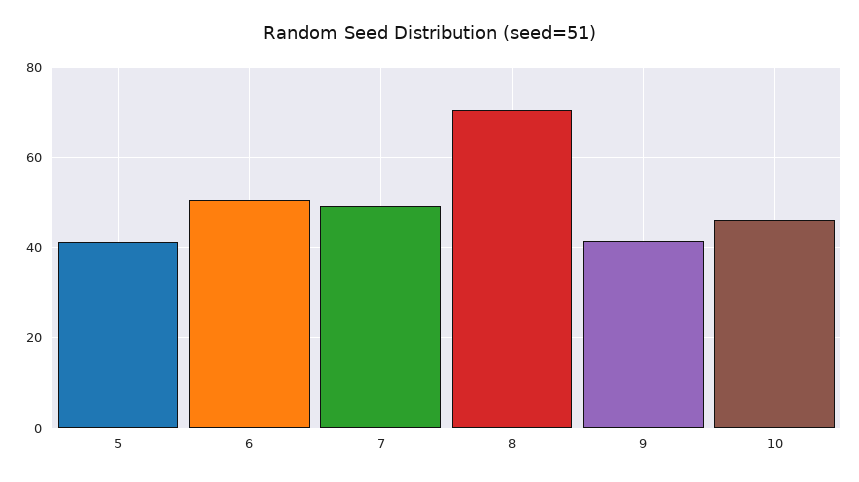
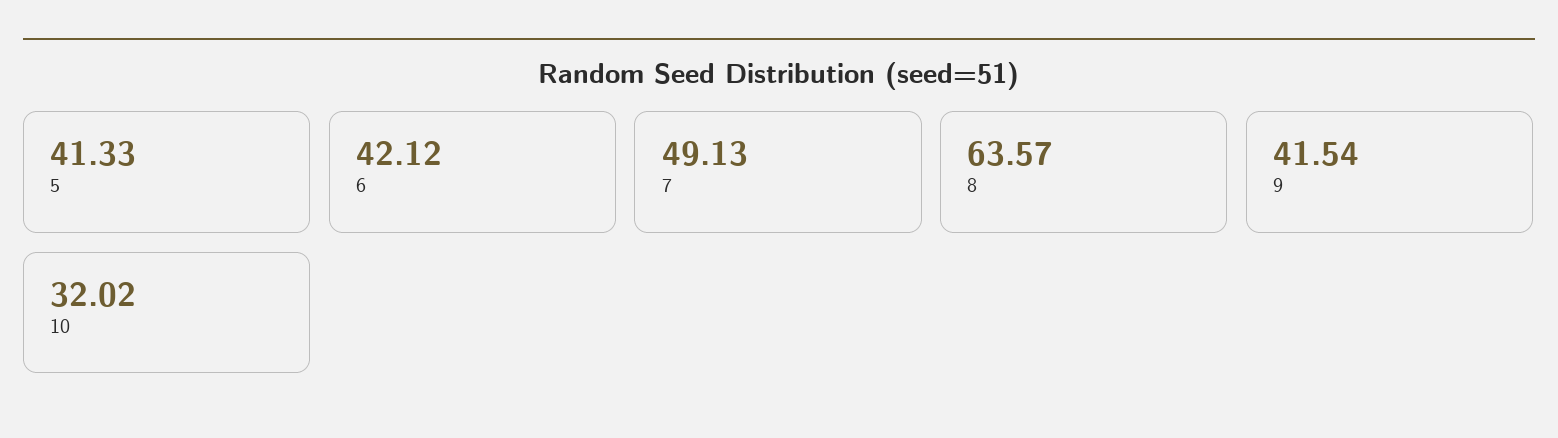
6: 50 -> 42.12
8: 70 -> 63.57
10: 46 -> 32.02

